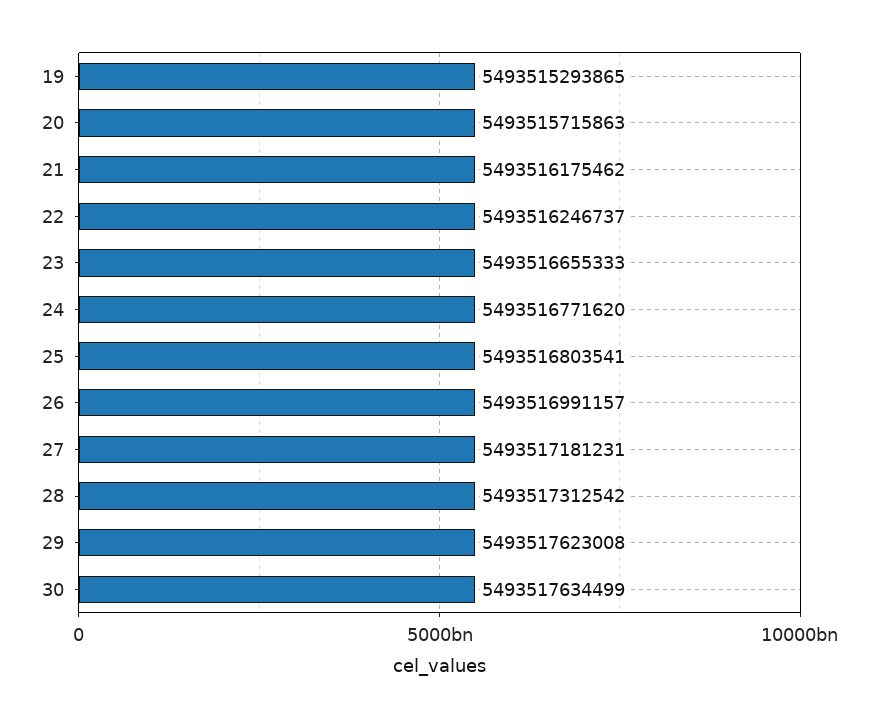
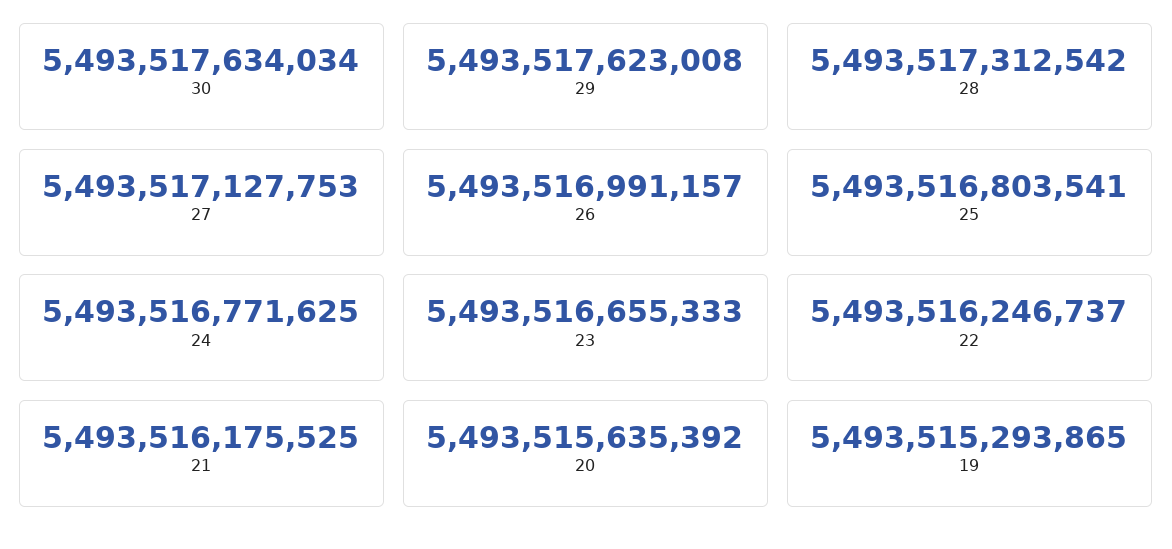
20: 5493515715863 -> 5493515635392
21: 5493516175462 -> 5493516175525
24: 5493516771620 -> 5493516771625
27: 5493517181231 -> 5493517127753
30: 5493517634499 -> 5493517634034

